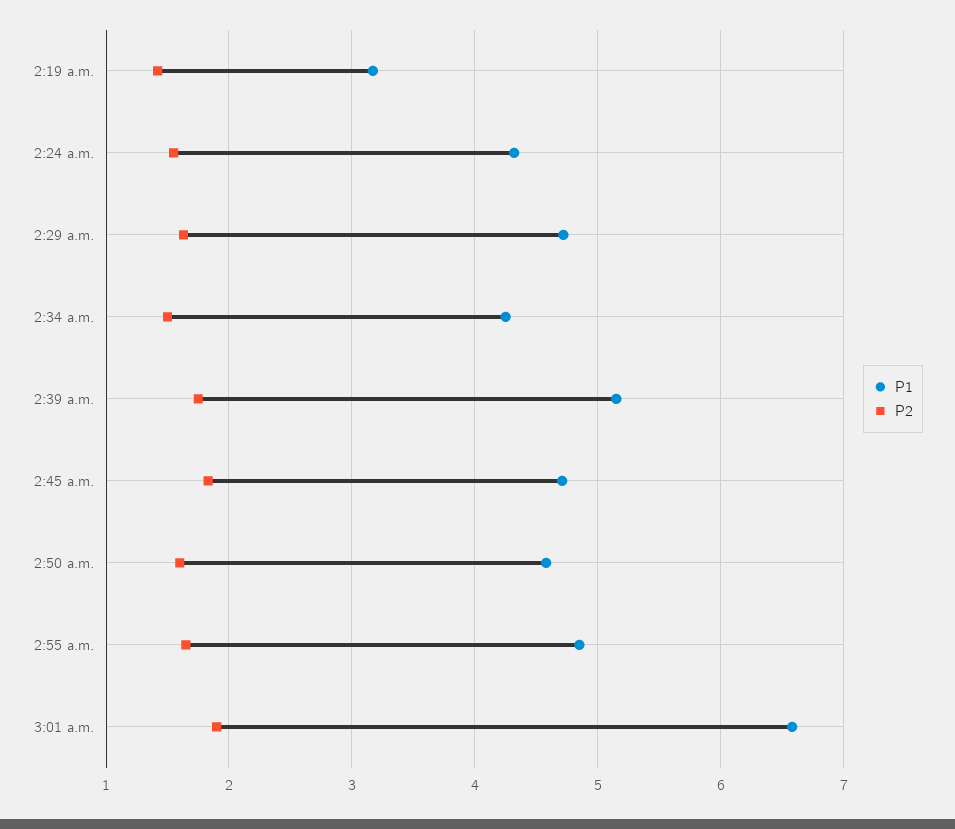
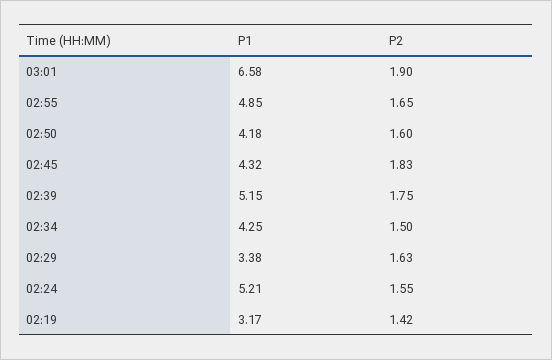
P1, 2:24 a.m.: 4.3 -> 5.21
P1, 2:29 a.m.: 4.7 -> 3.38
P1, 2:45 a.m.: 4.7 -> 4.32
P1, 2:50 a.m.: 4.6 -> 4.18

